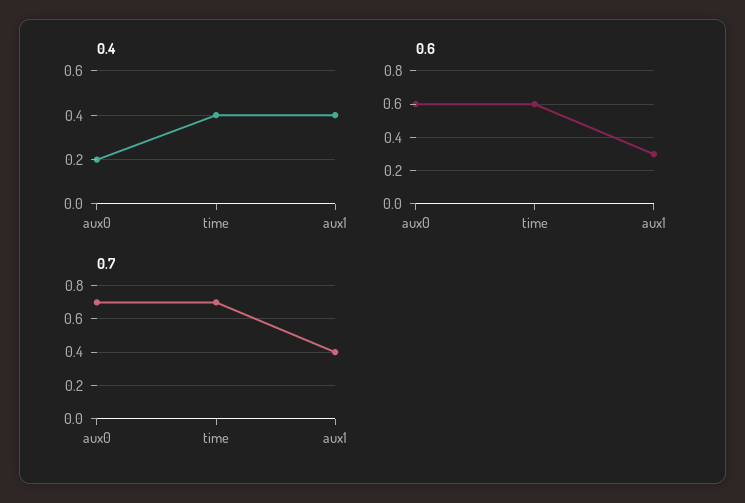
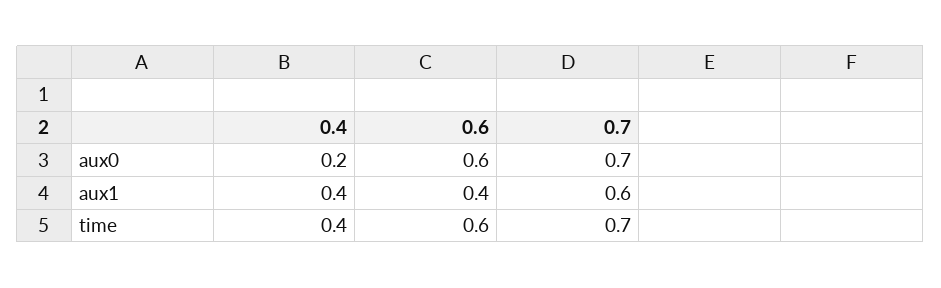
0.6, aux1: 0.3 -> 0.4
0.7, aux1: 0.4 -> 0.6

